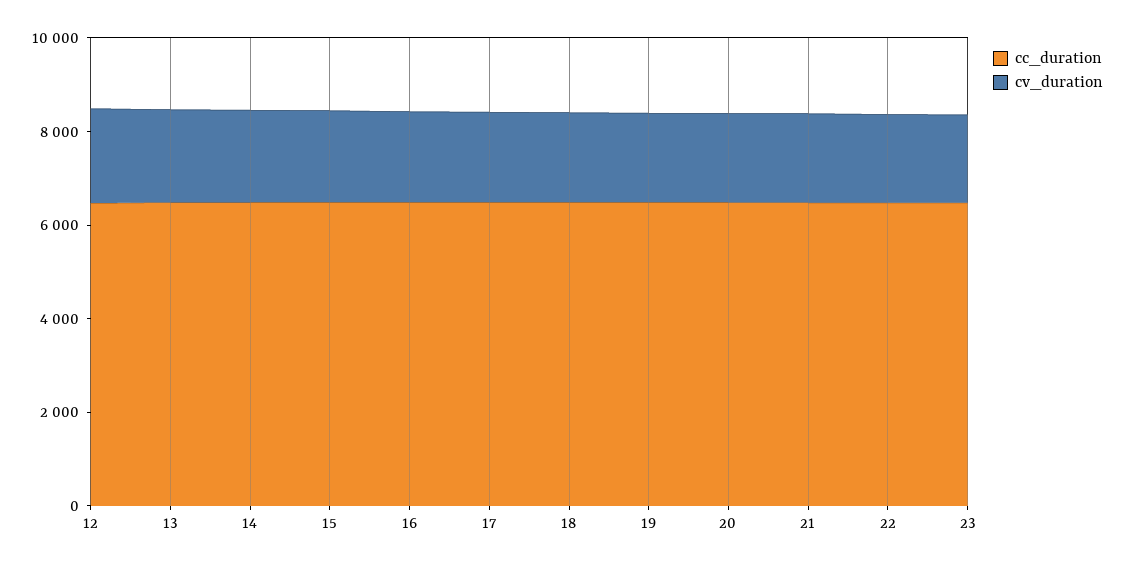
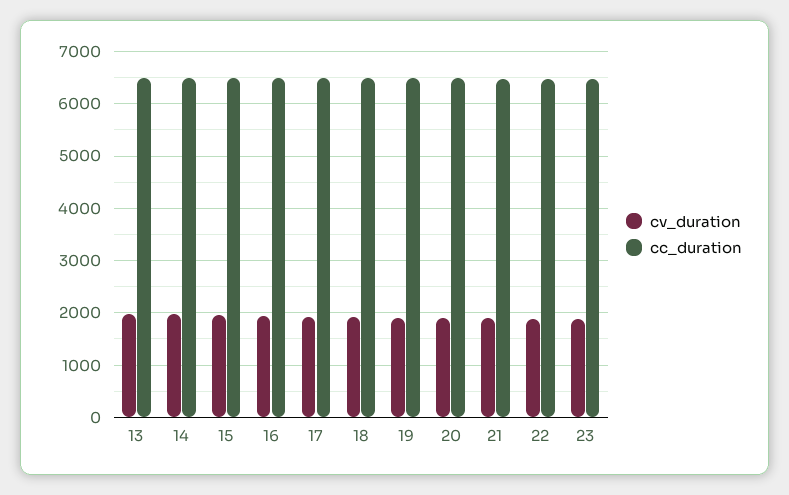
cc_duration, 12: 6500 -> none
cv_duration, 12: 2000 -> none

